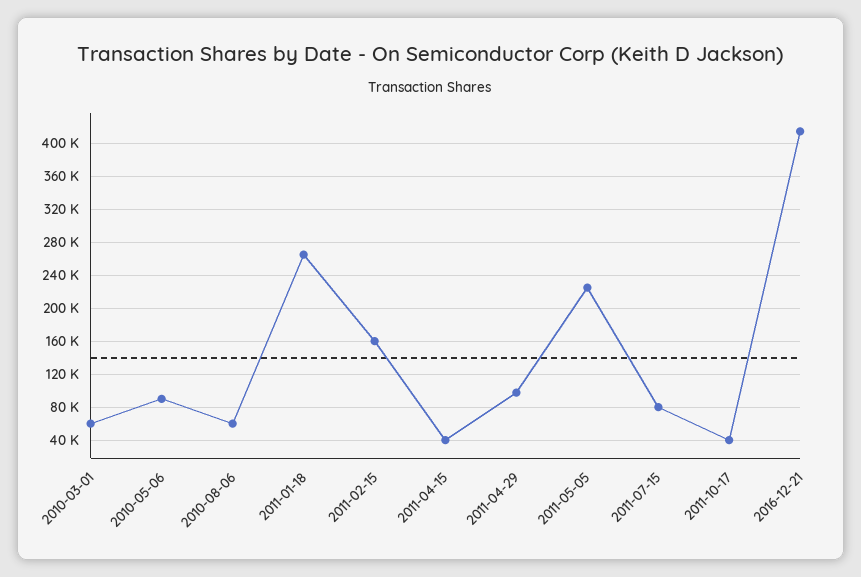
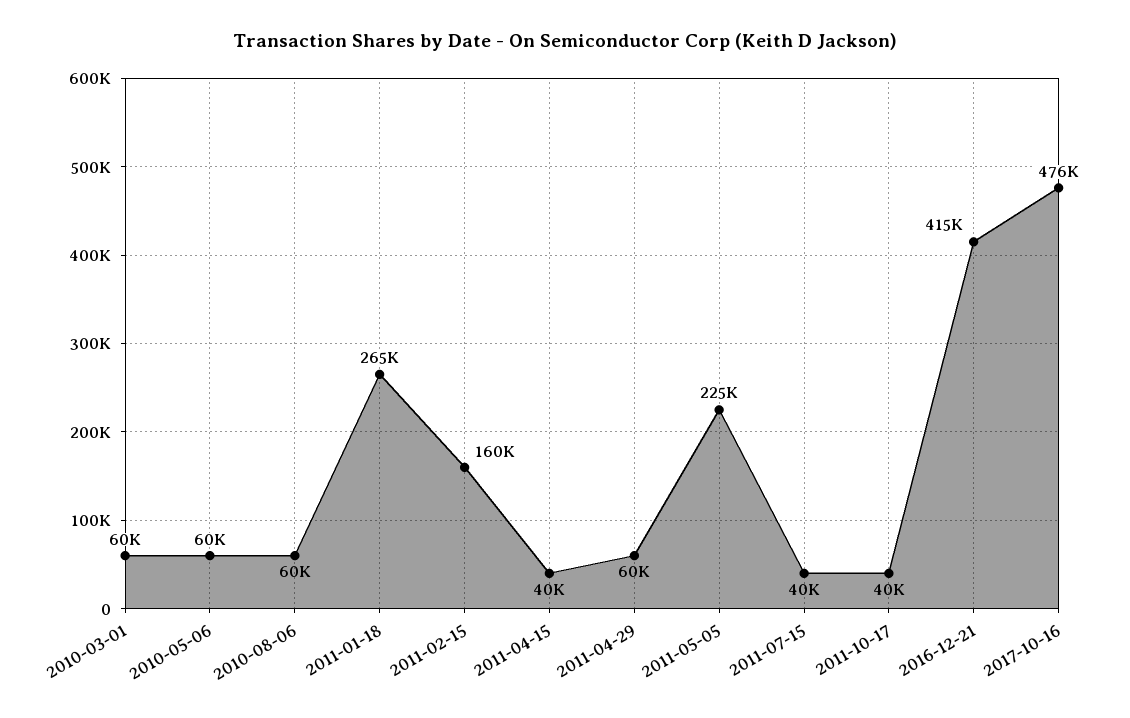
2010-05-06: 90000 -> 60000
2011-04-29: 100000 -> 60000
2011-07-15: 80000 -> 40000
2017-10-16: none -> 476000

